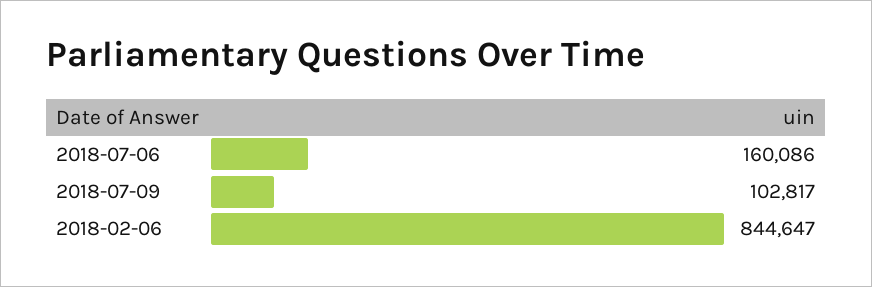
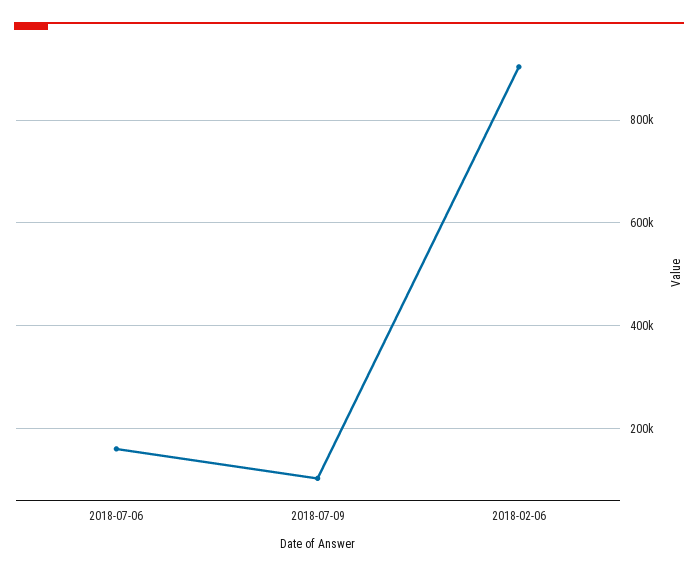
2018-02-06: 844647 -> 900000

